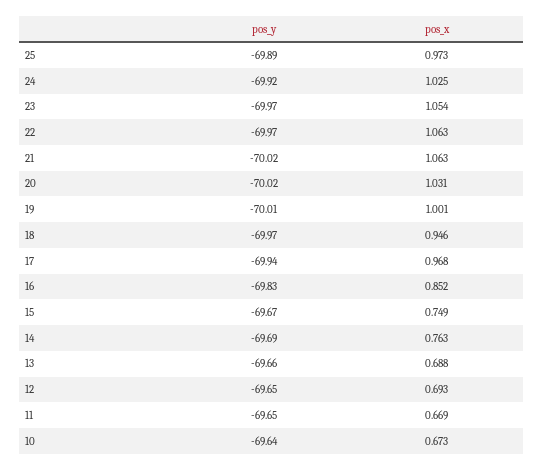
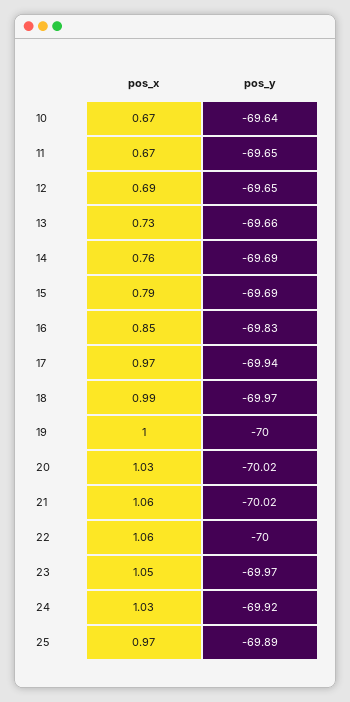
pos_y, 22: -69.97 -> -70
pos_y, 19: -70.01 -> -70
pos_x, 18: 0.946 -> 0.99
pos_y, 15: -69.67 -> -69.69
pos_x, 15: 0.749 -> 0.79
pos_x, 13: 0.688 -> 0.73

